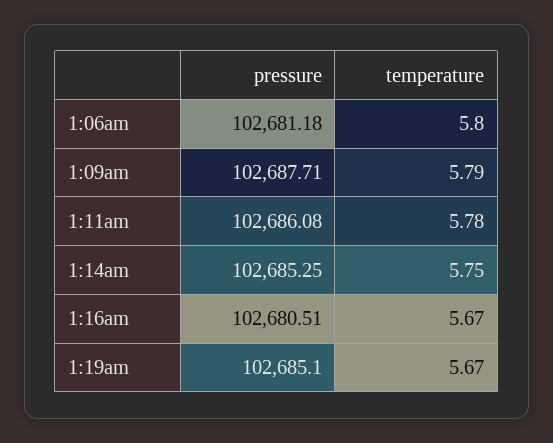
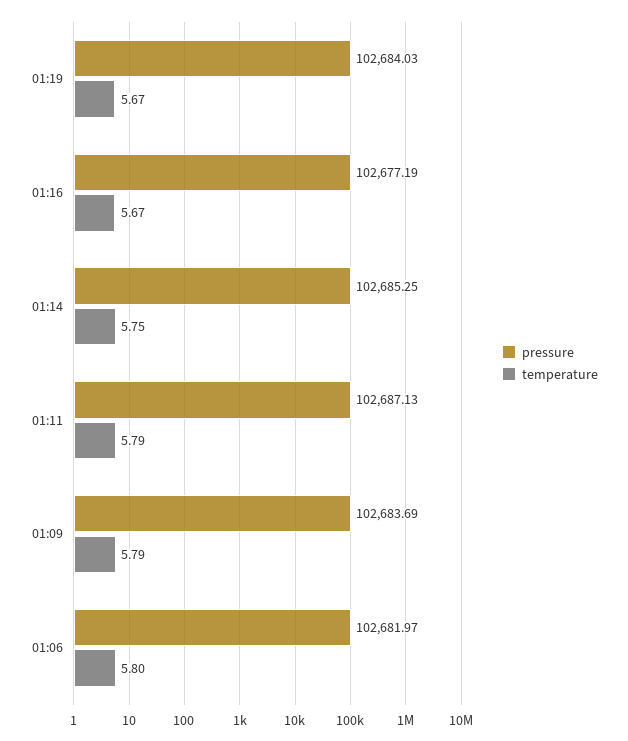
pressure, 1:06am: 102681.18 -> 102681.97
pressure, 1:09am: 102687.71 -> 102683.69
pressure, 1:11am: 102686.08 -> 102687.13
temperature, 1:11am: 5.78 -> 5.79
pressure, 1:16am: 102680.51 -> 102677.19
pressure, 1:19am: 102685.1 -> 102684.03

